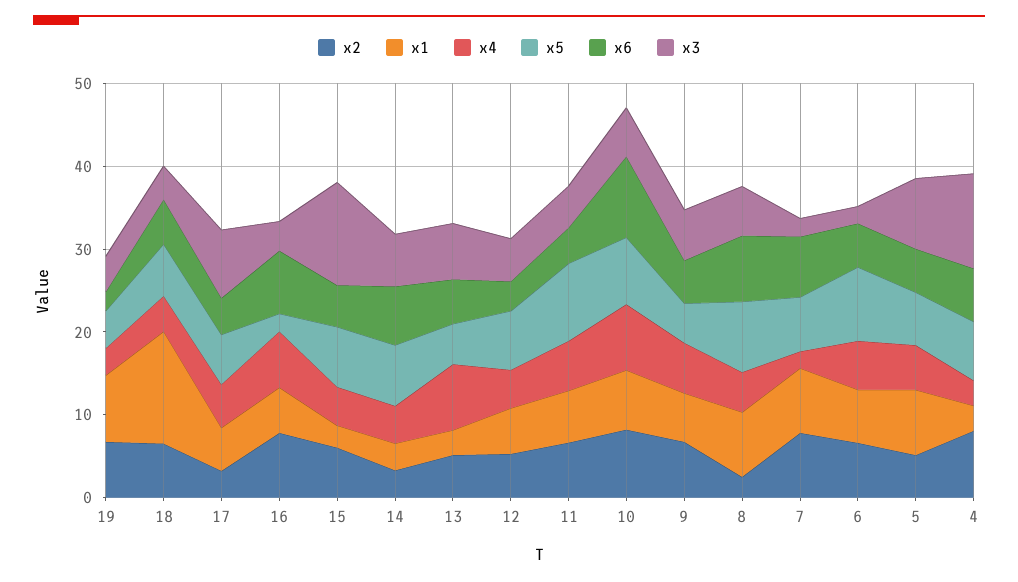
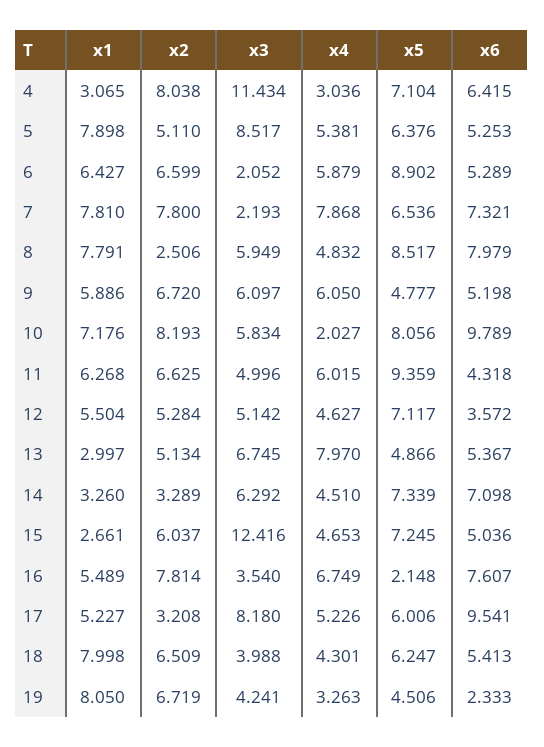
x1, 18: 14 -> 7.998
x6, 17: 4 -> 9.541
x4, 10: 8 -> 2.027
x4, 7: 2 -> 7.868

